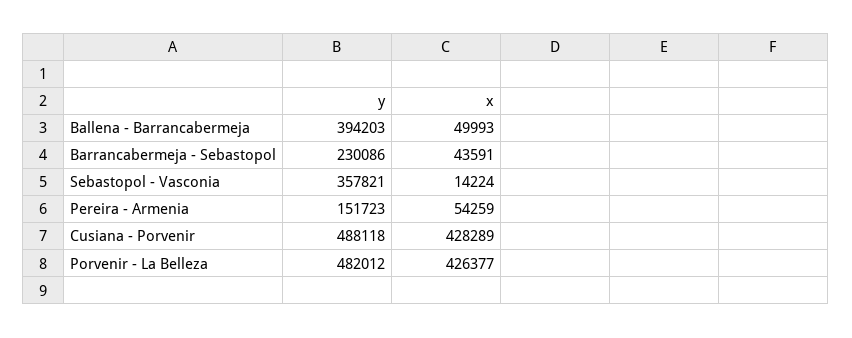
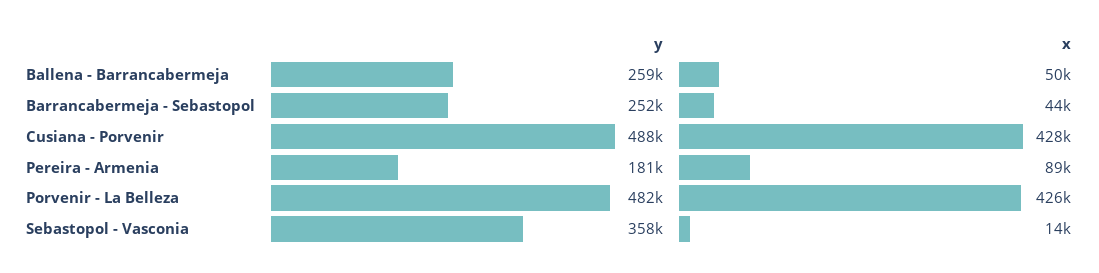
y, Ballena - Barrancabermeja: 394203 -> 259000
y, Barrancabermeja - Sebastopol: 230086 -> 252000
y, Pereira - Armenia: 151723 -> 181000
x, Pereira - Armenia: 54259 -> 89000

